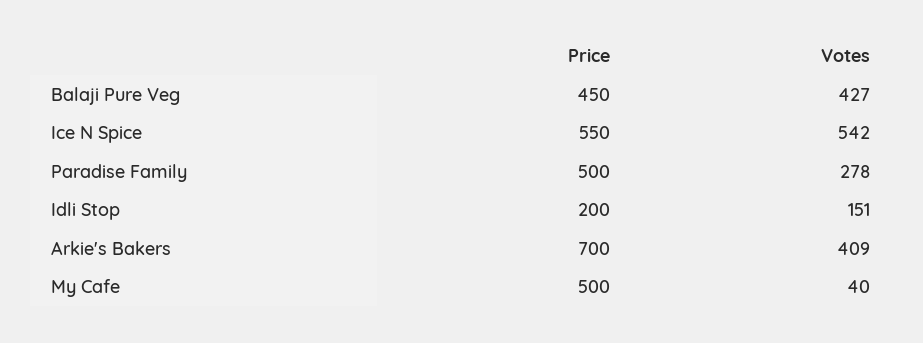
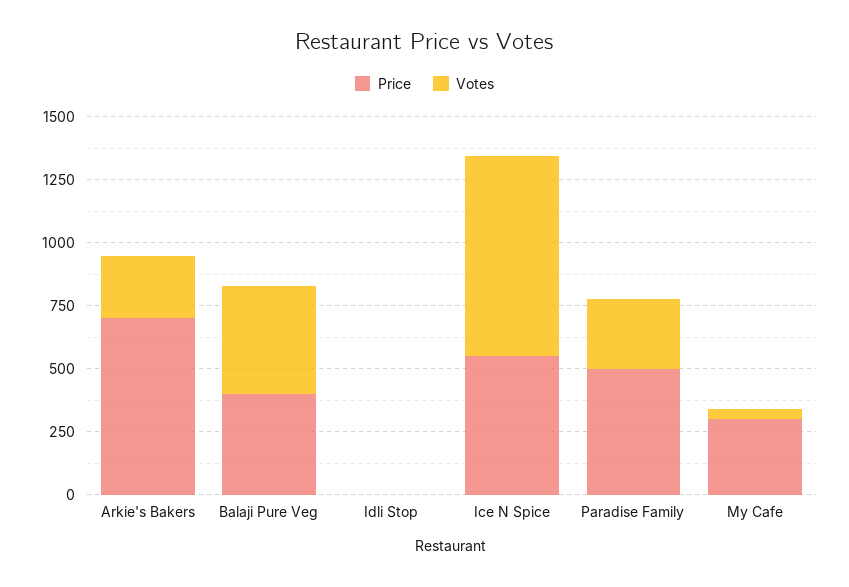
Price, Balaji Pure Veg: 450 -> 400
Votes, Ice N Spice: 542 -> 800
Price, Idli Stop: 200 -> 0
Votes, Idli Stop: 151 -> 0
Votes, Arkie's Bakers: 409 -> 250
Price, My Cafe: 500 -> 300

